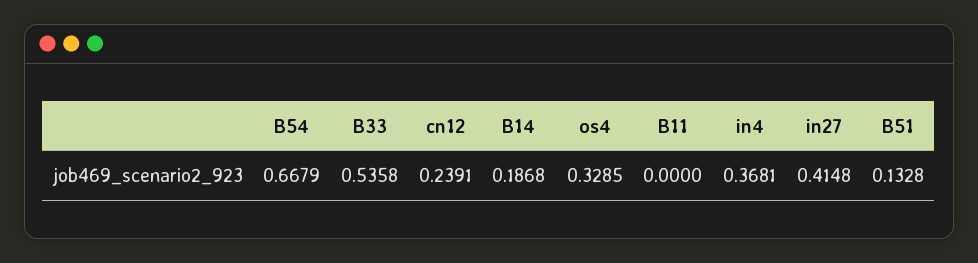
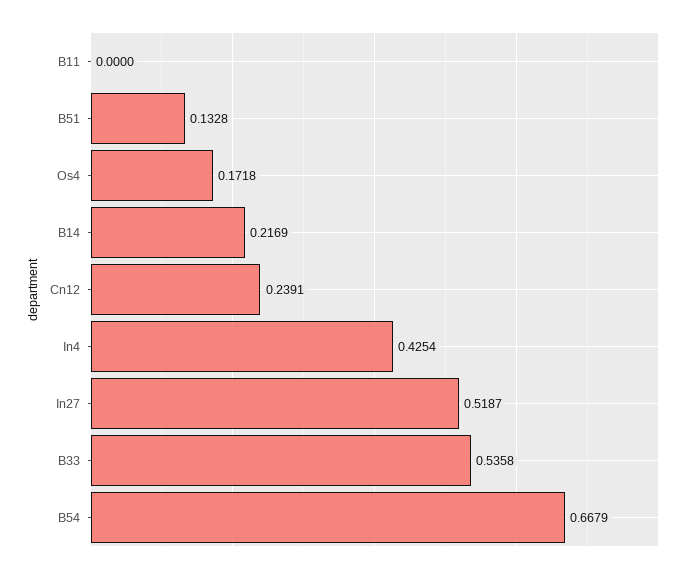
B14: 0.1868 -> 0.2169
os4: 0.3285 -> 0.1718
in4: 0.3681 -> 0.4254
in27: 0.4148 -> 0.5187

